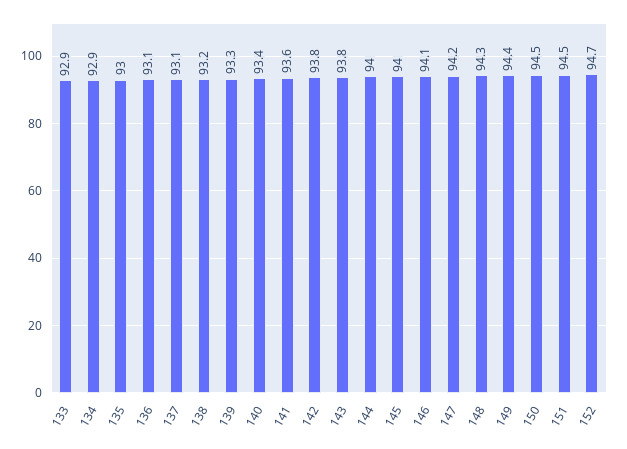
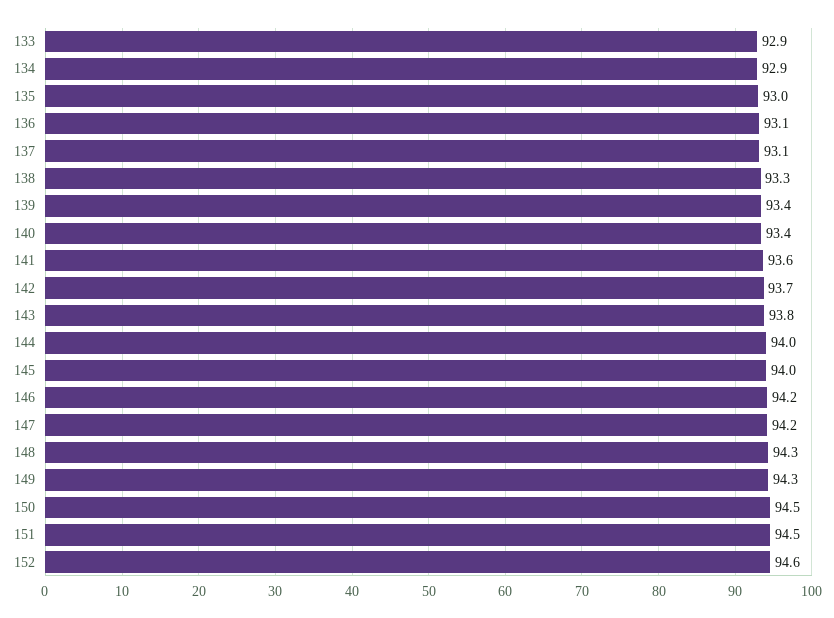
138: 93.2 -> 93.3
139: 93.3 -> 93.4
142: 93.8 -> 93.7
146: 94.1 -> 94.2
149: 94.4 -> 94.3
152: 94.7 -> 94.6

